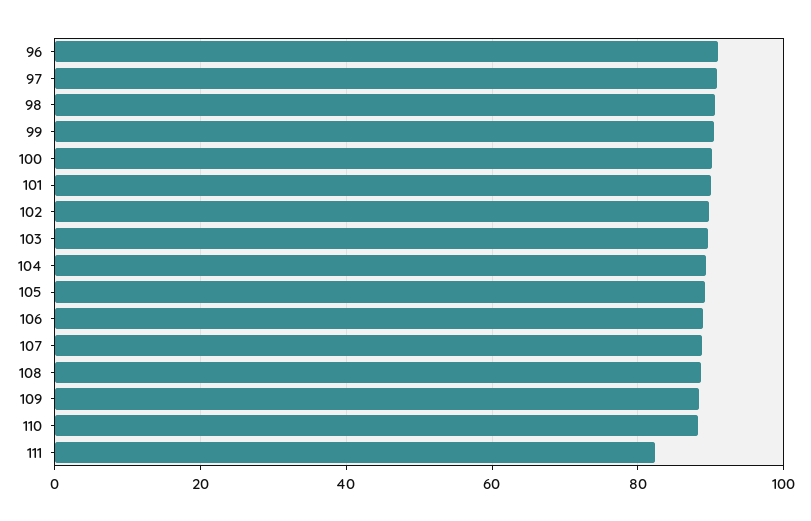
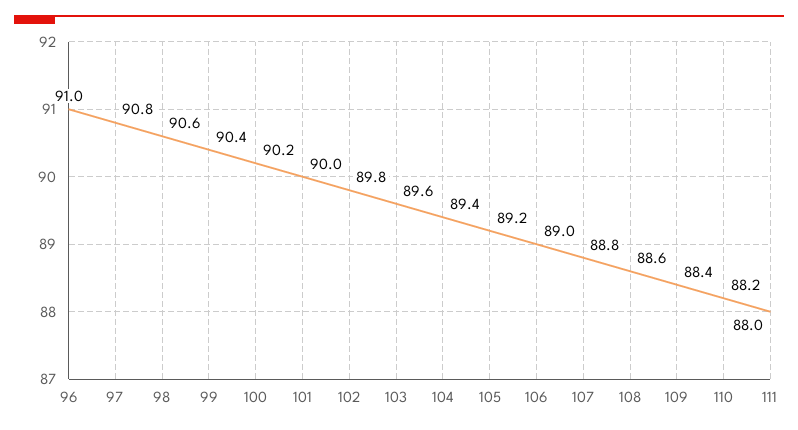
111: 82 -> 88

